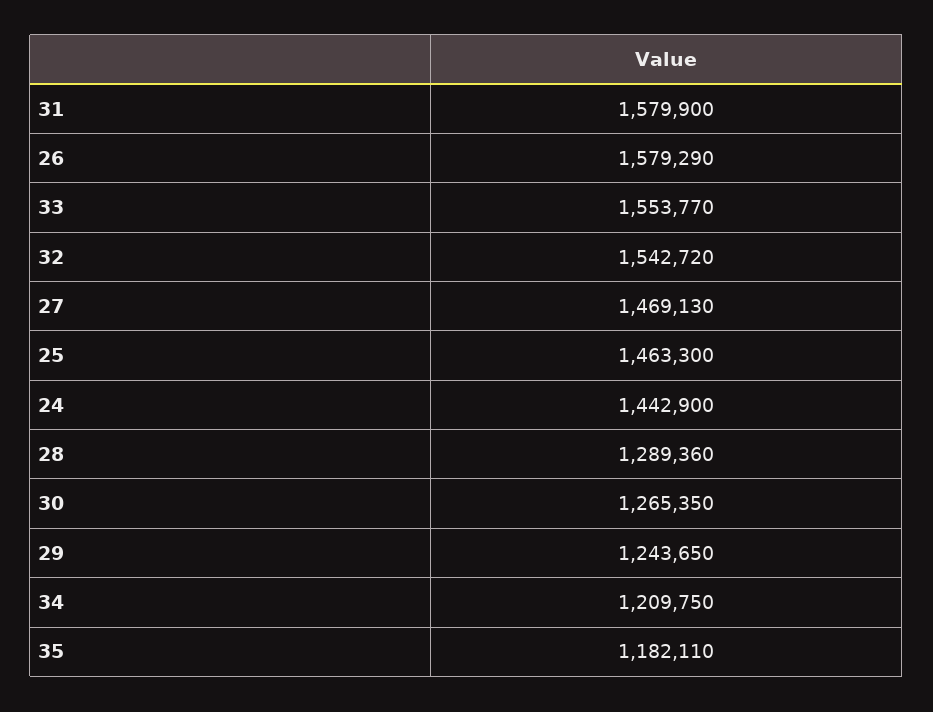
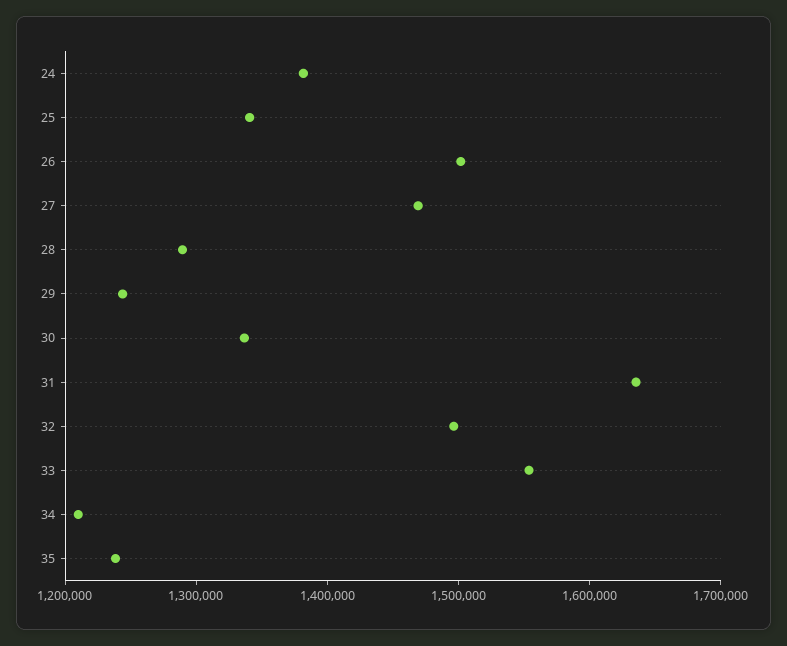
31: 1579900 -> 1640000
26: 1579290 -> 1500000
32: 1542720 -> 1500000
25: 1463300 -> 1340000
24: 1442900 -> 1380000
30: 1265350 -> 1340000
35: 1182110 -> 1240000

